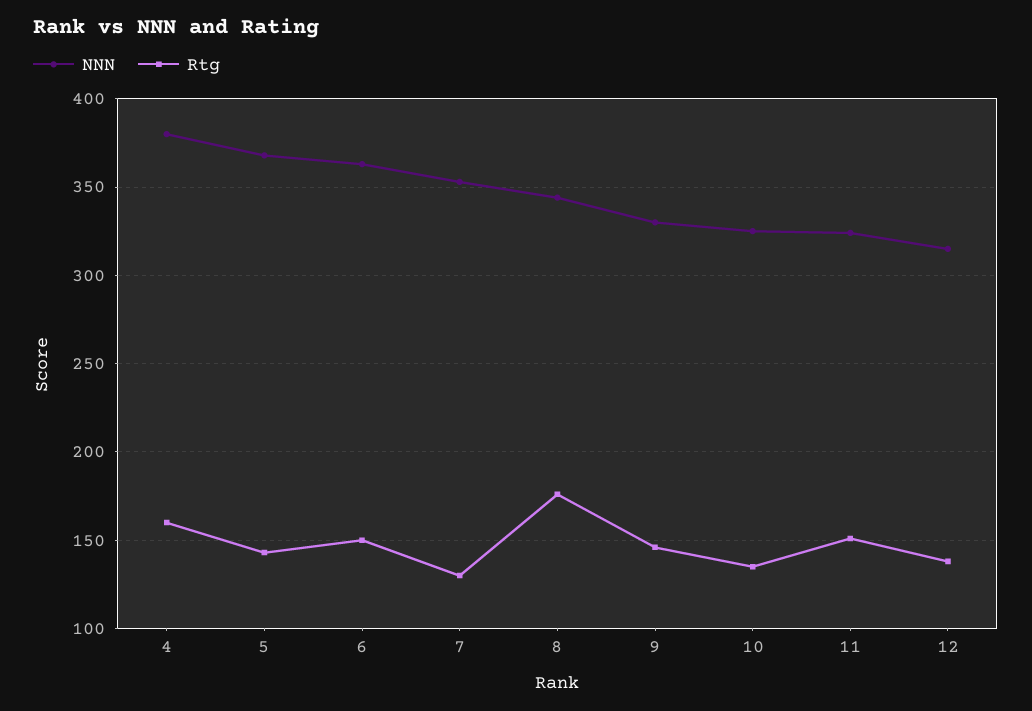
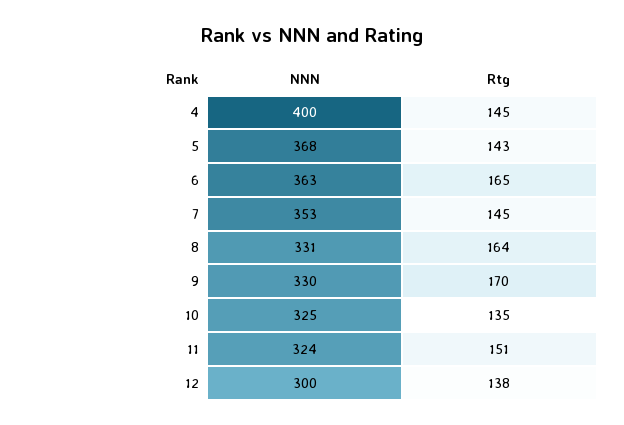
NNN, 4: 380 -> 400
Rtg, 4: 160 -> 145
Rtg, 6: 150 -> 165
Rtg, 7: 130 -> 145
NNN, 8: 345 -> 331
Rtg, 8: 175 -> 164
Rtg, 9: 145 -> 170
NNN, 12: 315 -> 300

